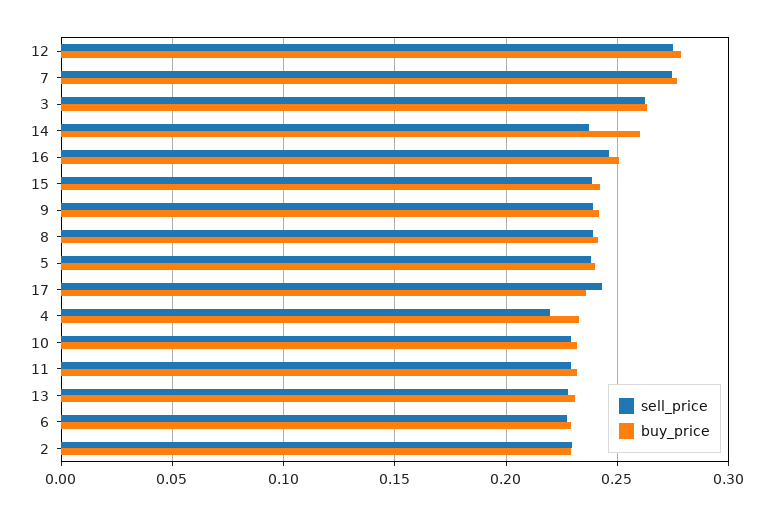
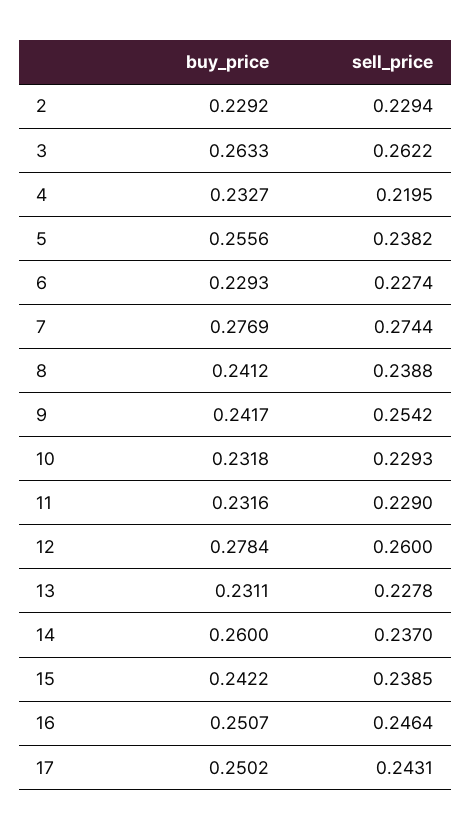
sell_price, 12: 0.275 -> 0.26
sell_price, 9: 0.24 -> 0.2542
buy_price, 5: 0.24 -> 0.2556
buy_price, 17: 0.235 -> 0.2502

